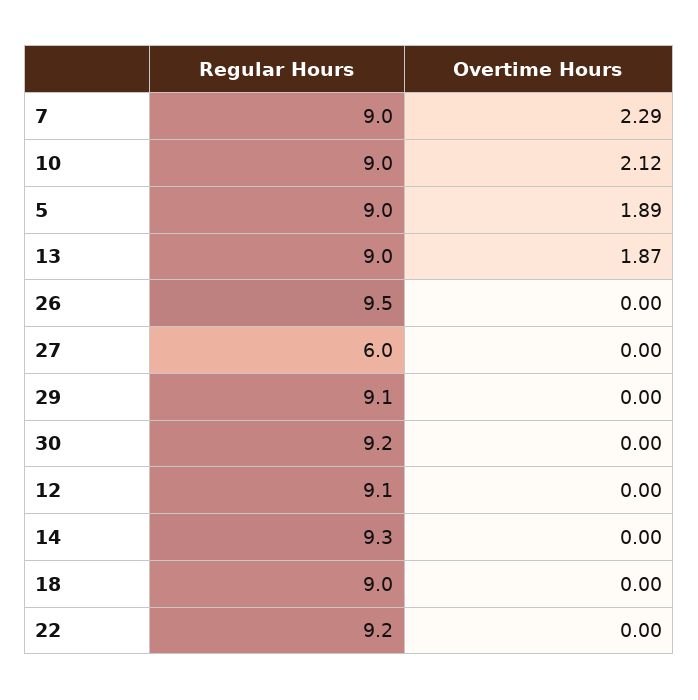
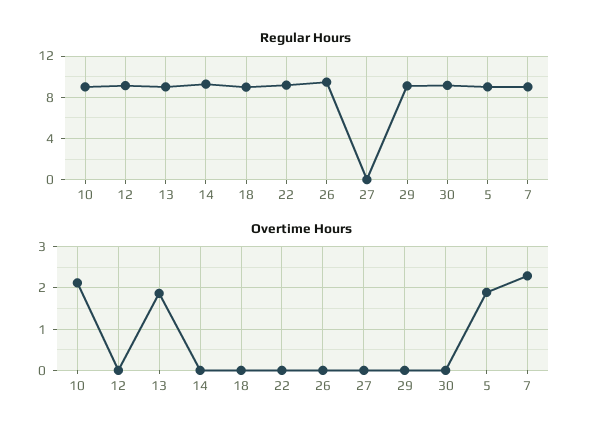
Regular Hours, 27: 6 -> 0

